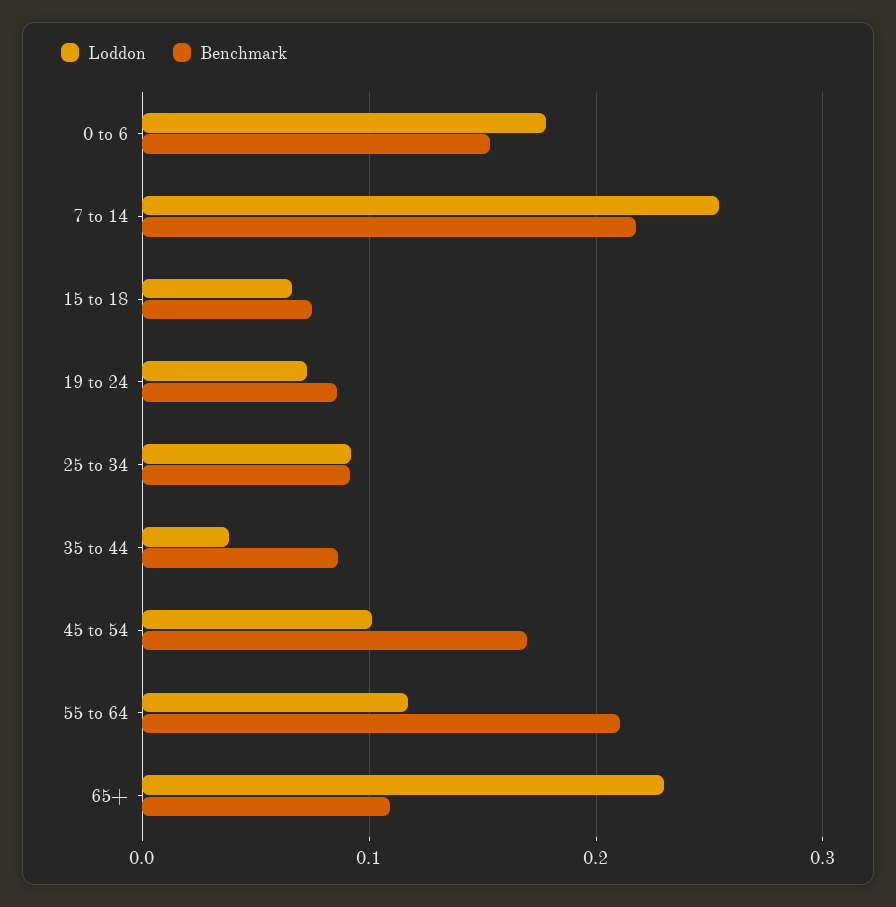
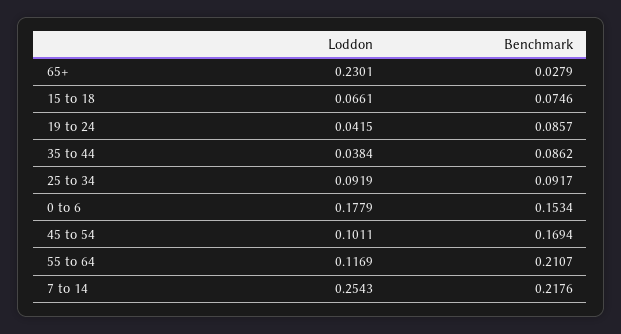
Loddon, 19 to 24: 0.07 -> 0.0415
Benchmark, 65+: 0.11 -> 0.0279

